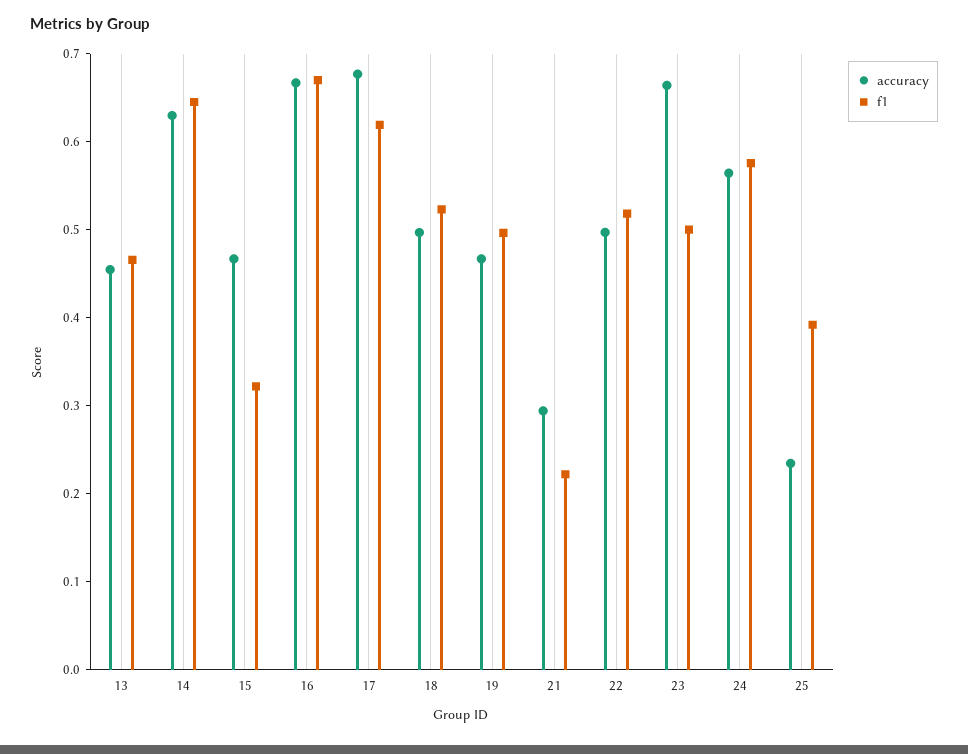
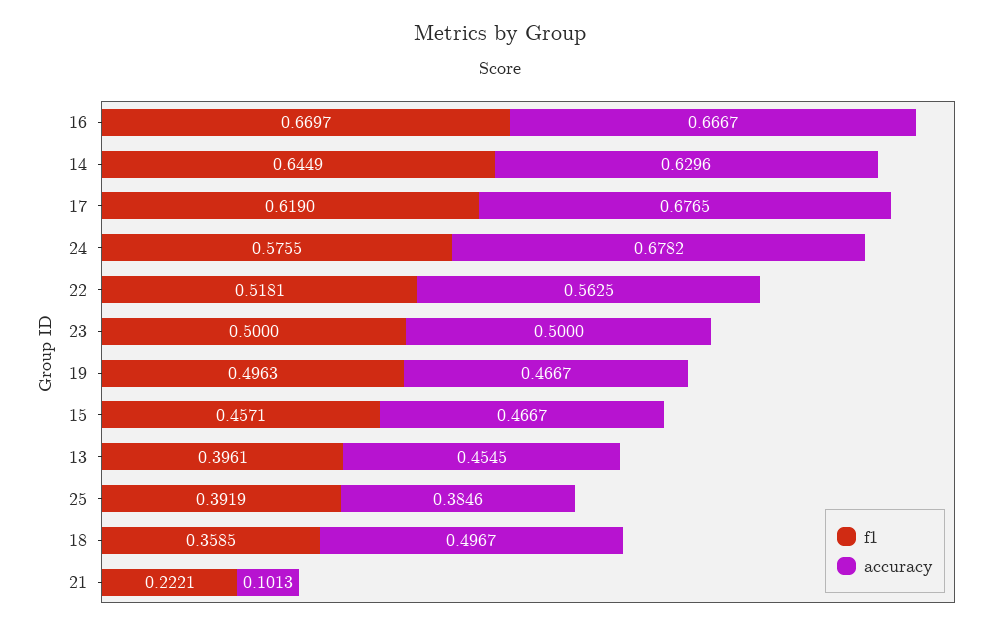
f1, 13: 0.46 -> 0.3961
f1, 15: 0.32 -> 0.4571
f1, 18: 0.52 -> 0.3585
accuracy, 21: 0.3 -> 0.1013
accuracy, 22: 0.5 -> 0.5625
accuracy, 23: 0.66 -> 0.5
accuracy, 24: 0.56 -> 0.6782
accuracy, 25: 0.24 -> 0.3846

